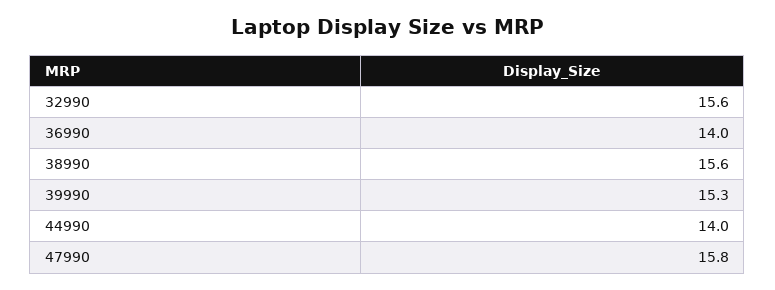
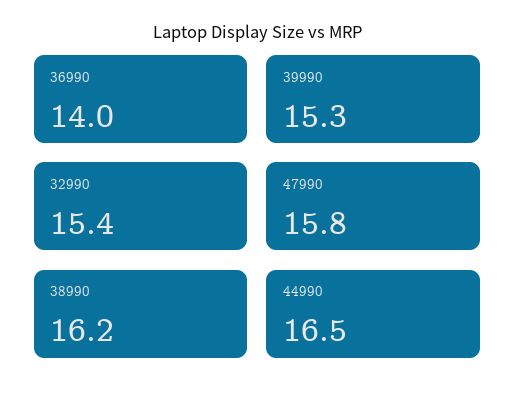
32990: 15.6 -> 15.4
38990: 15.6 -> 16.2
44990: 14 -> 16.5

